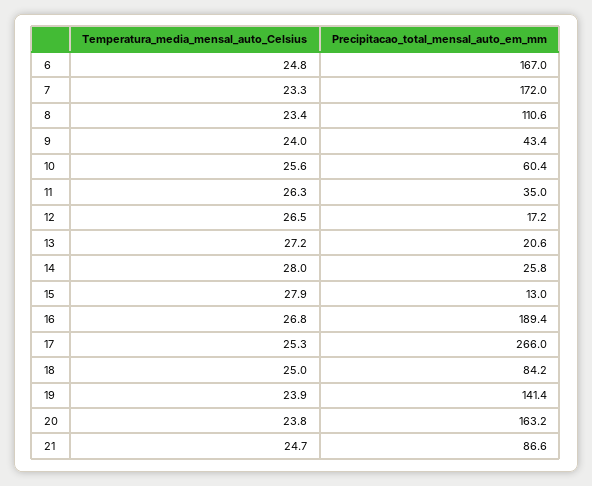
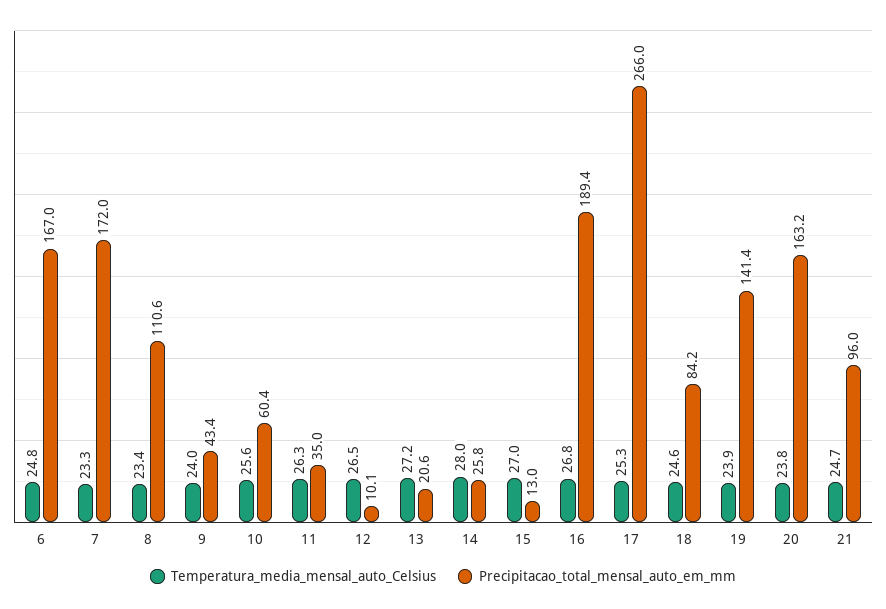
Precipitacao_total_mensal_auto_em_mm, 12: 17.2 -> 10.1
Temperatura_media_mensal_auto_Celsius, 15: 27.9 -> 27
Temperatura_media_mensal_auto_Celsius, 18: 25 -> 24.6
Precipitacao_total_mensal_auto_em_mm, 21: 86.6 -> 96

